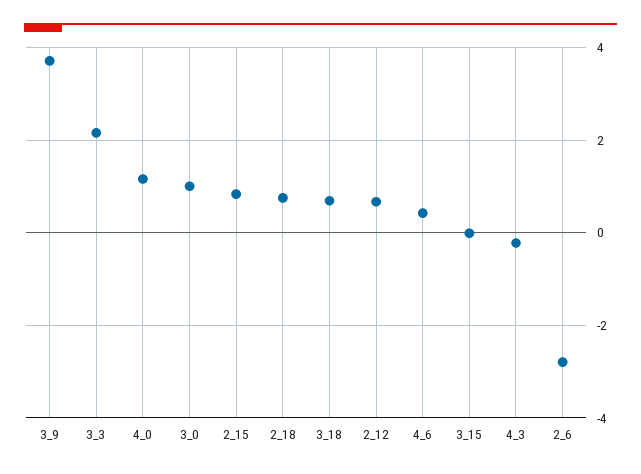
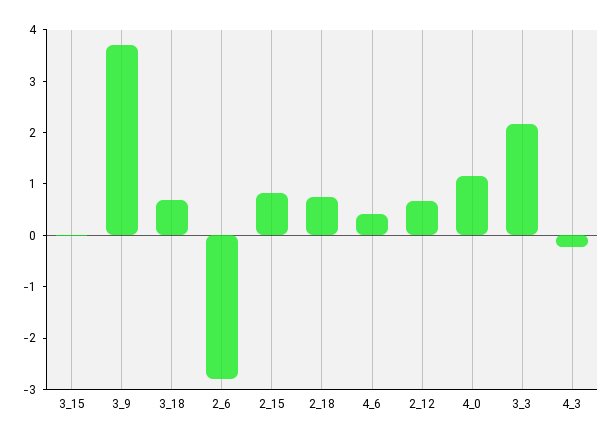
3_0: 1 -> none

